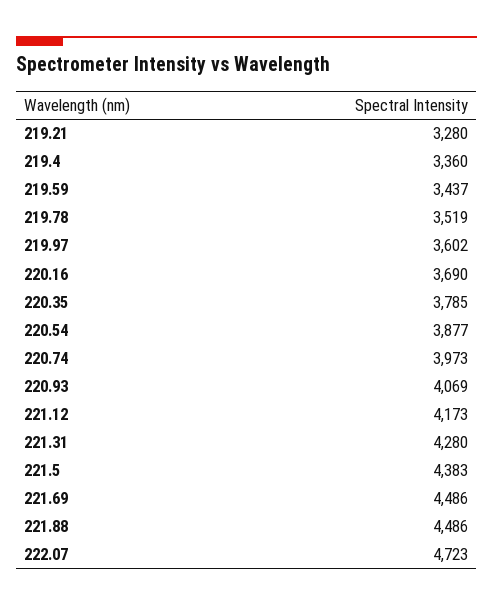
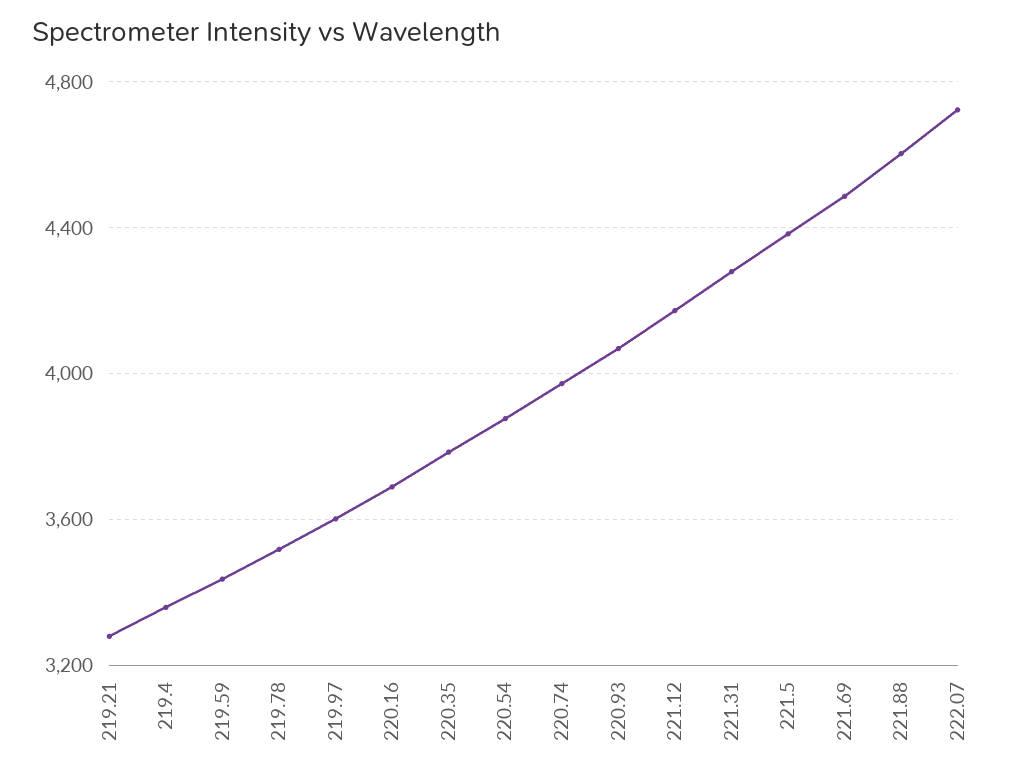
221.88: 4486 -> 4600

